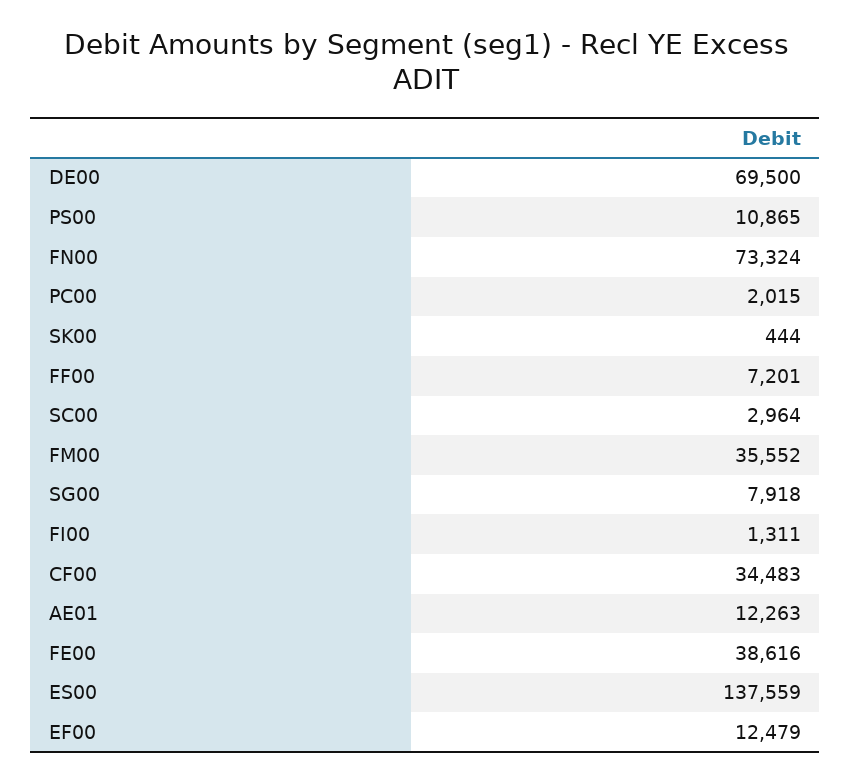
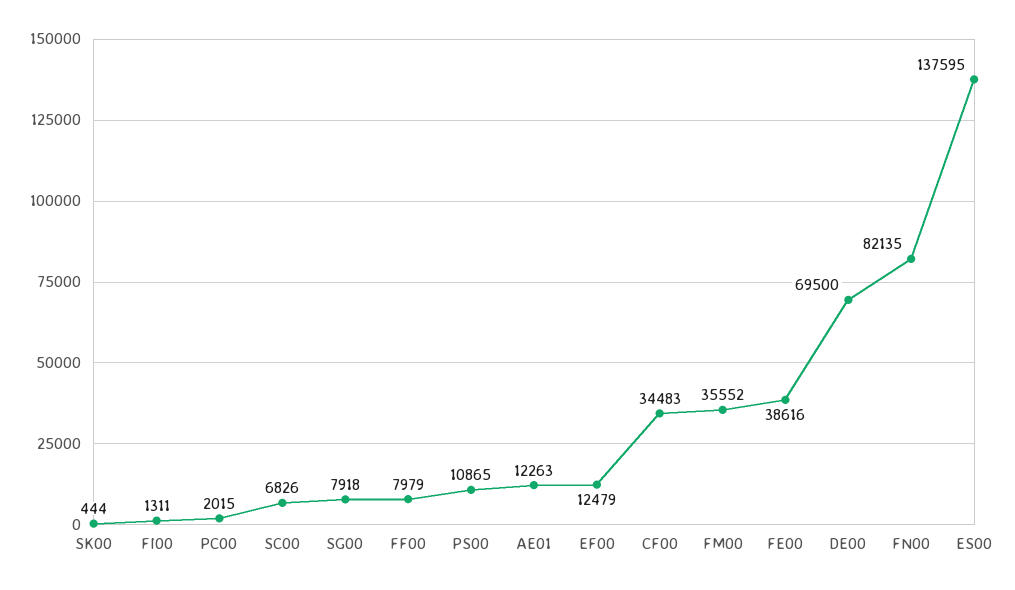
FN00: 73324 -> 82135
FF00: 7201 -> 7979
SC00: 2964 -> 6826
ES00: 137559 -> 137595

